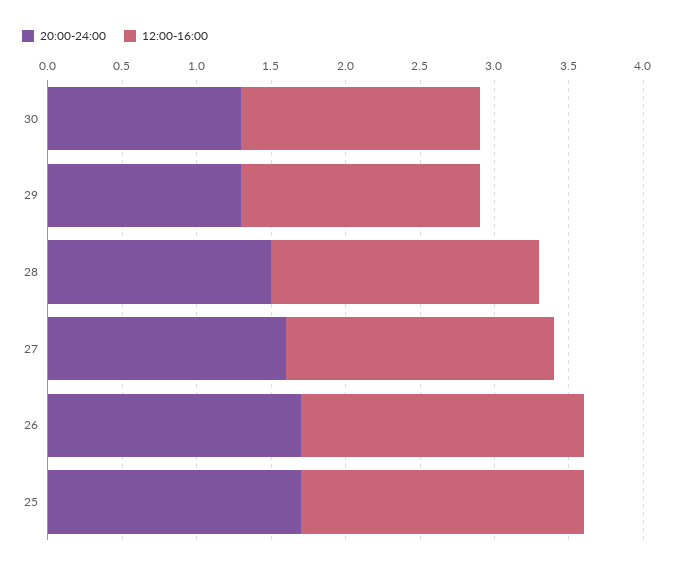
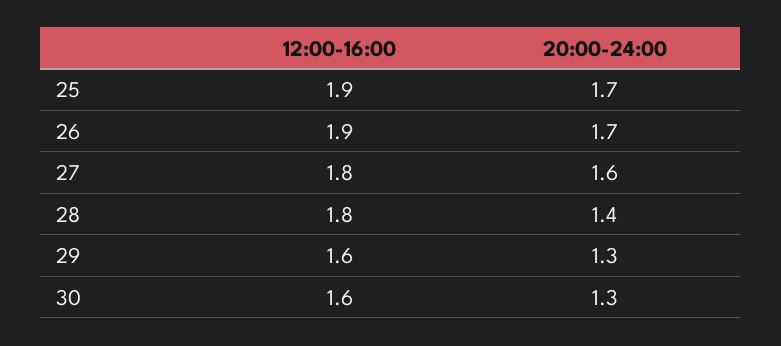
20:00-24:00, 28: 1.5 -> 1.4

